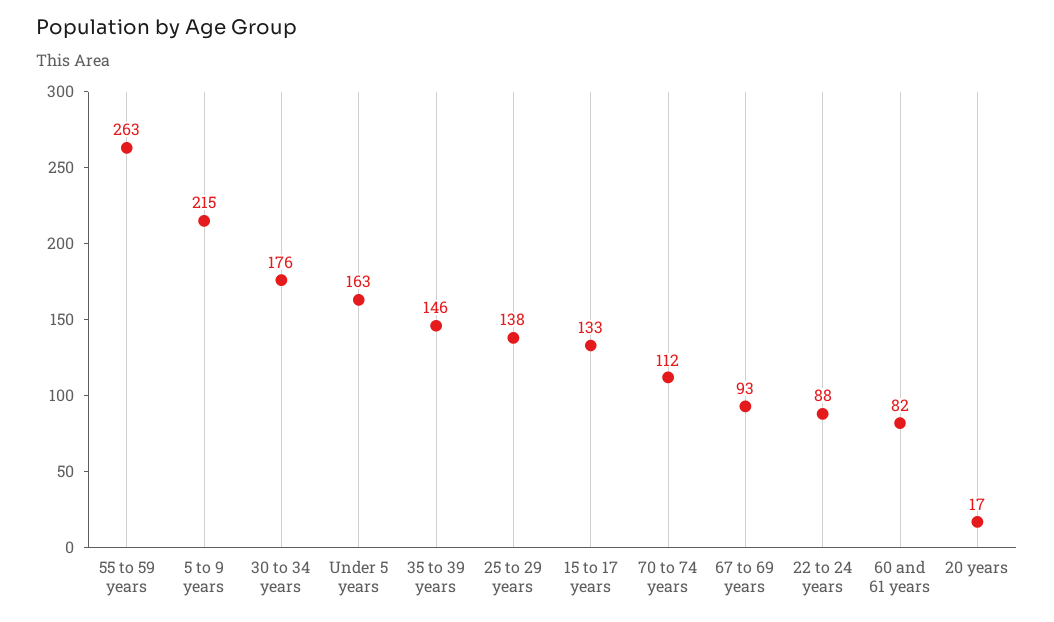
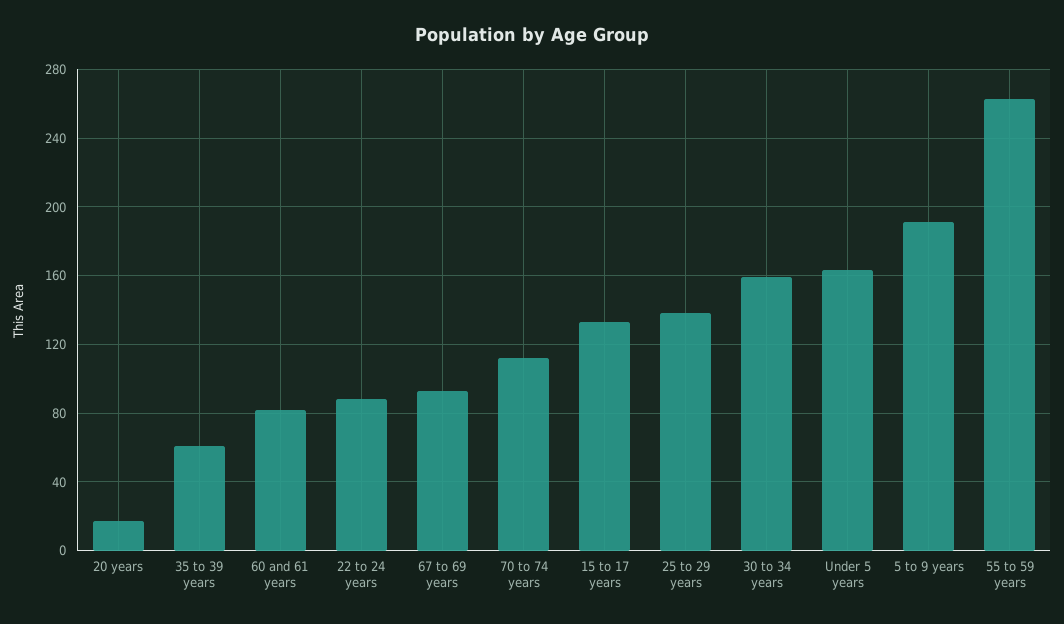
5 to 9 years: 215 -> 190
30 to 34 years: 176 -> 160
35 to 39 years: 146 -> 60

